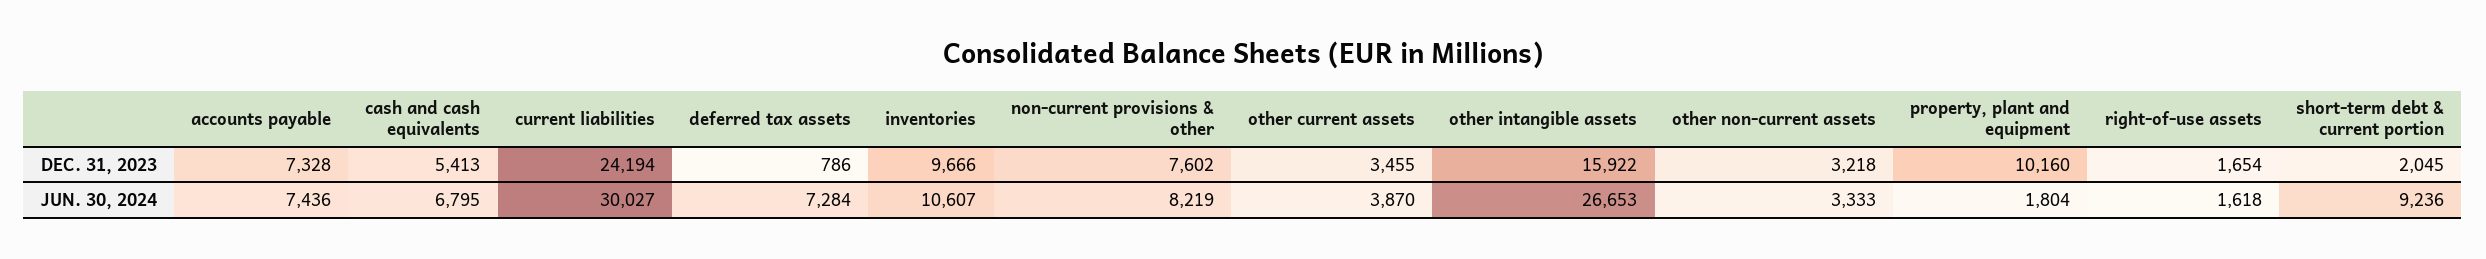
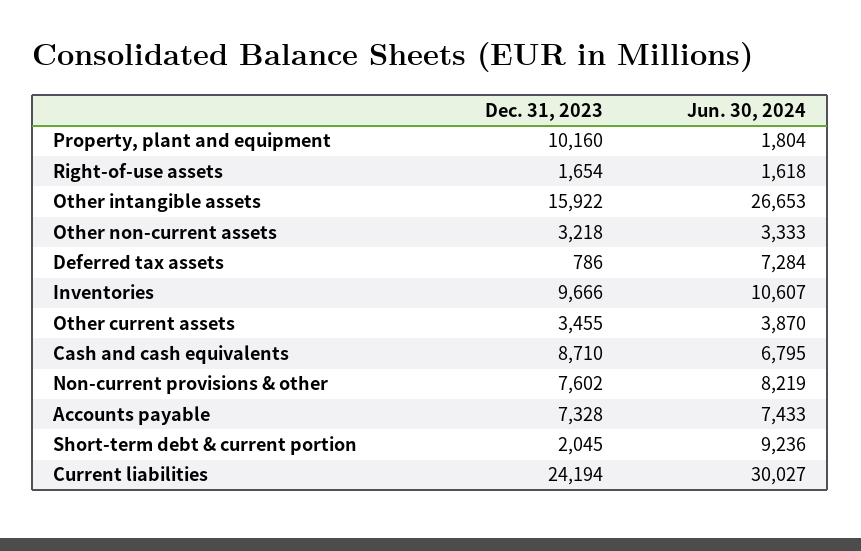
cash and cash equivalents, DEC. 31, 2023: 5413 -> 8710
accounts payable, JUN. 30, 2024: 7436 -> 7433

